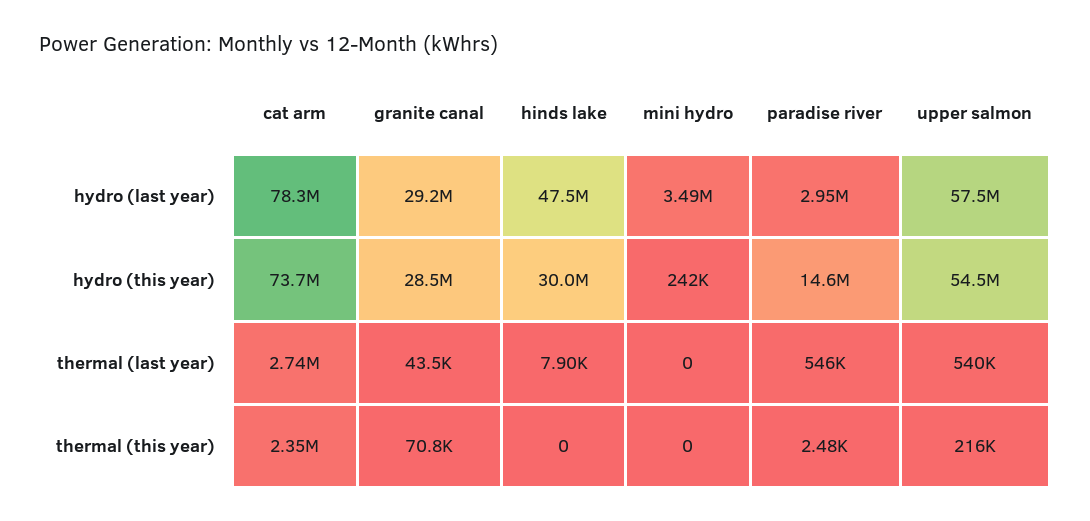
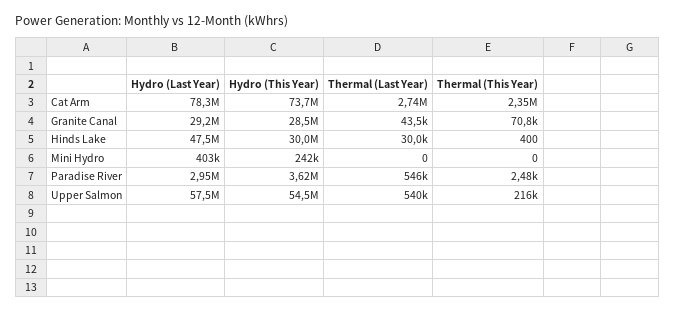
mini hydro, hydro (last year): 3490000 -> 403000
paradise river, hydro (this year): 14600000 -> 3620000
hinds lake, thermal (last year): 7900 -> 30000
hinds lake, thermal (this year): 0 -> 400

